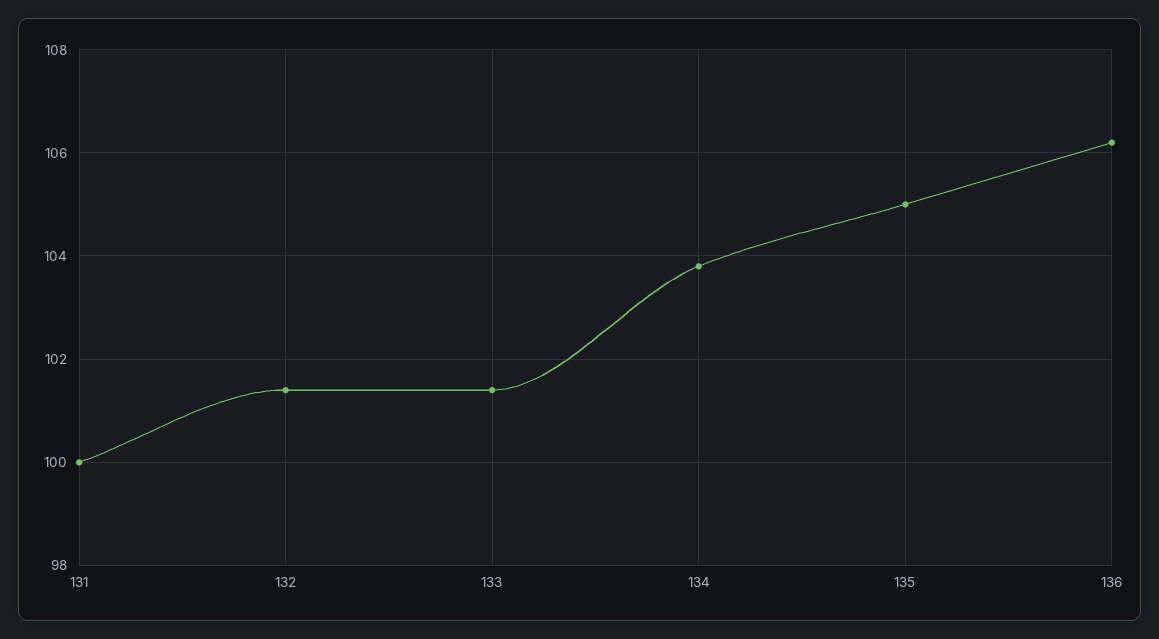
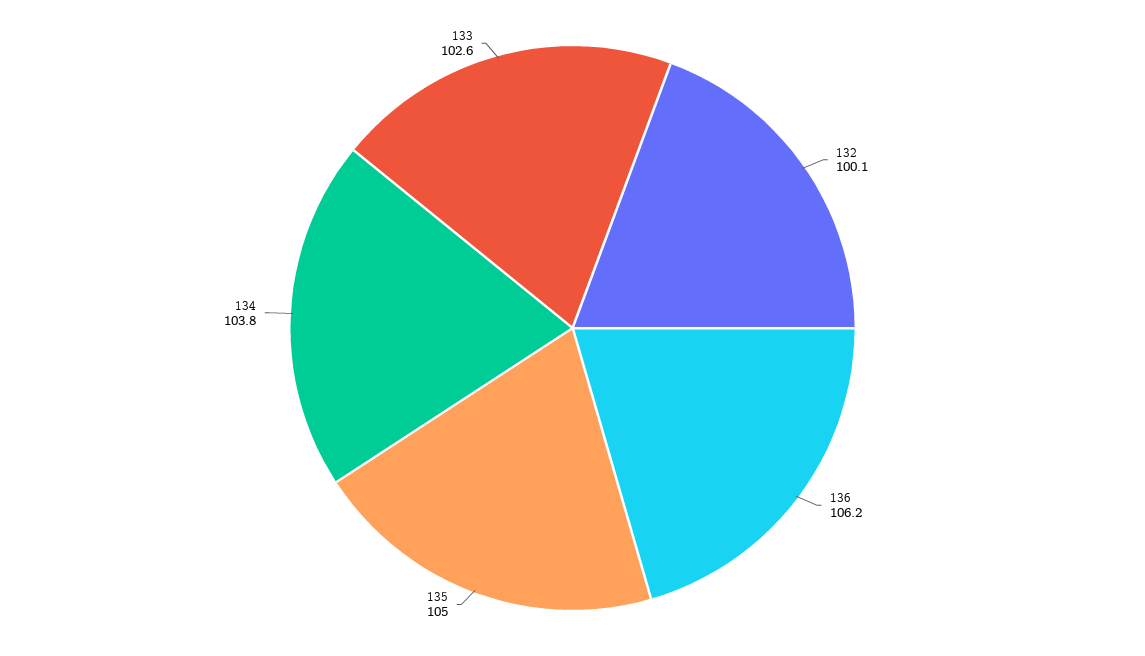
131: 100 -> none
132: 101.5 -> 100.1
133: 101.5 -> 102.6

